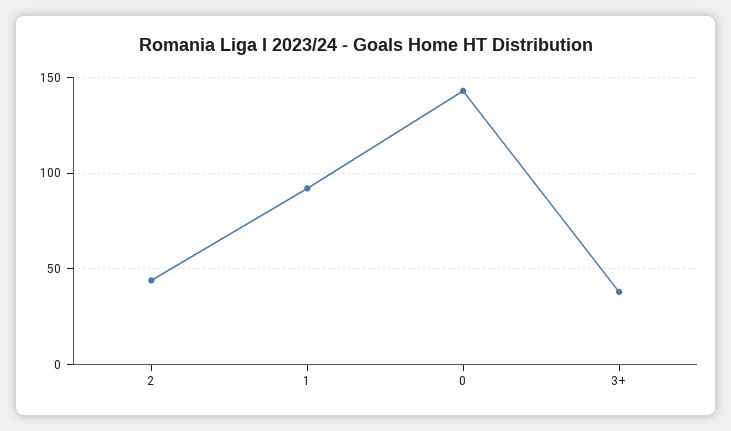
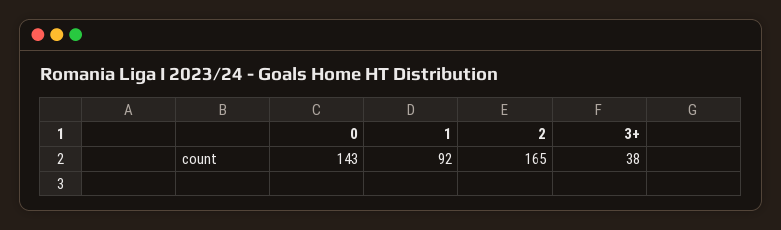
2: 45 -> 165

